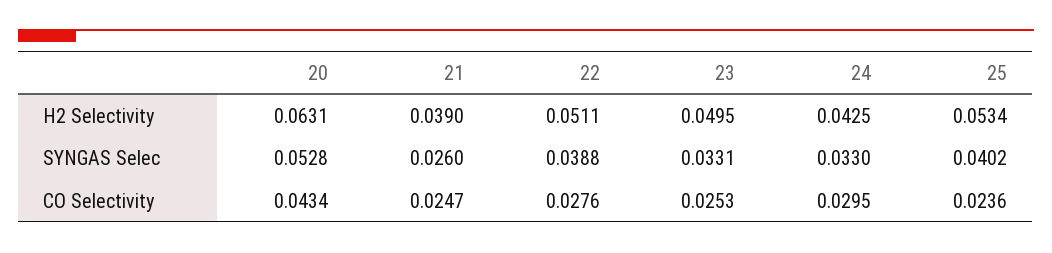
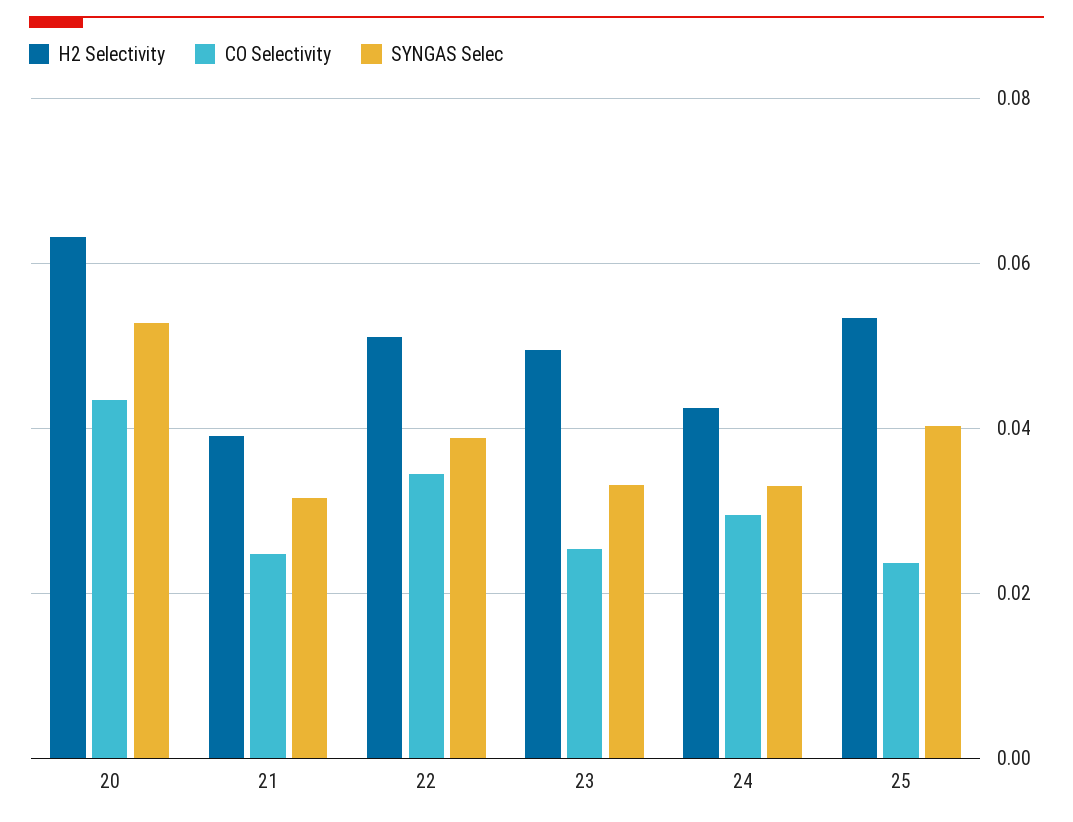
SYNGAS Selec, 21: 0.026 -> 0.032
CO Selectivity, 22: 0.0276 -> 0.034

